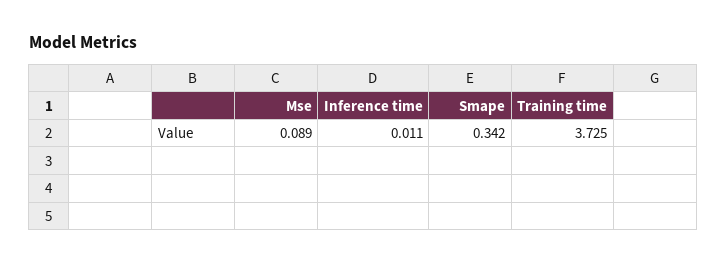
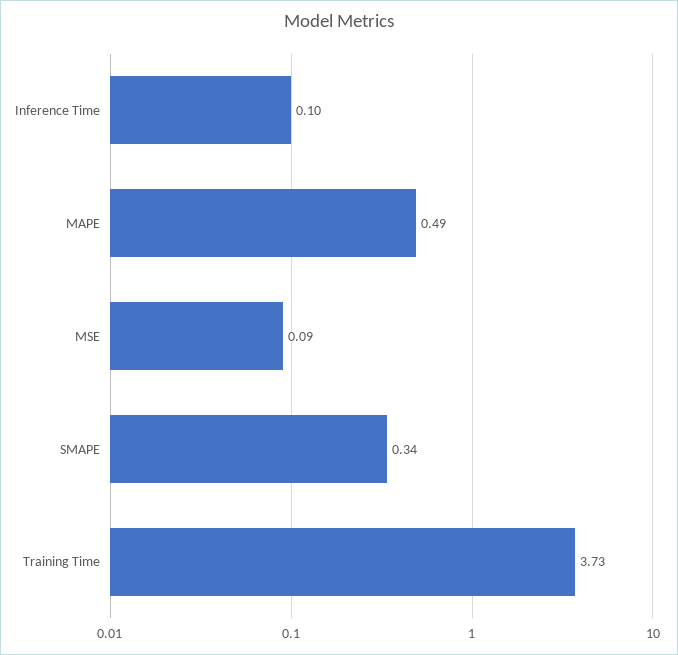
Inference time: 0.011 -> 0.1
MAPE: none -> 0.49

